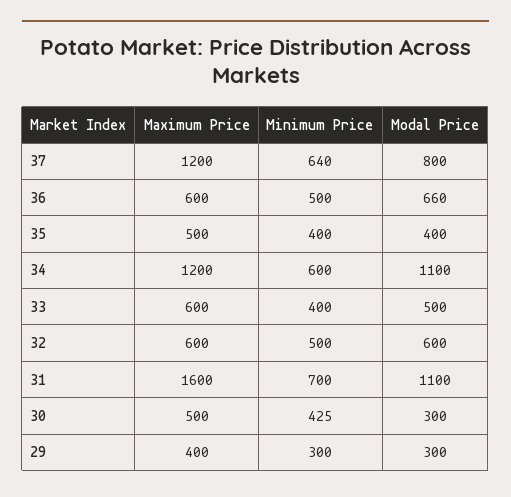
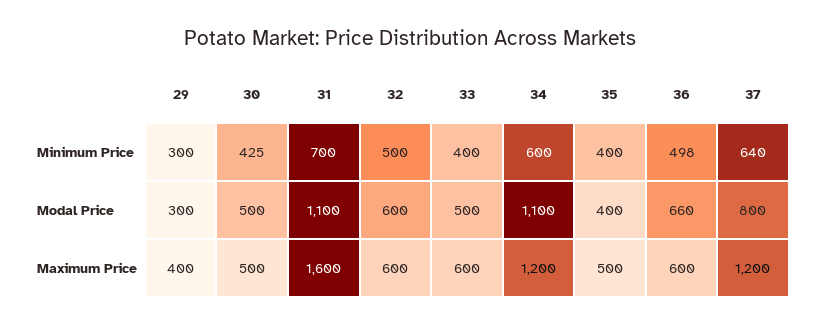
Minimum Price, 36: 500 -> 498
Modal Price, 30: 300 -> 500

